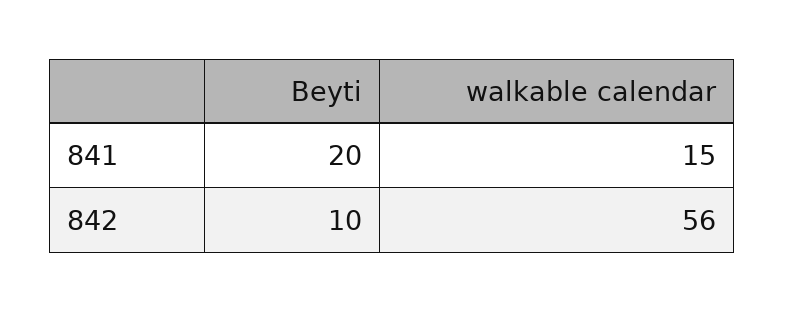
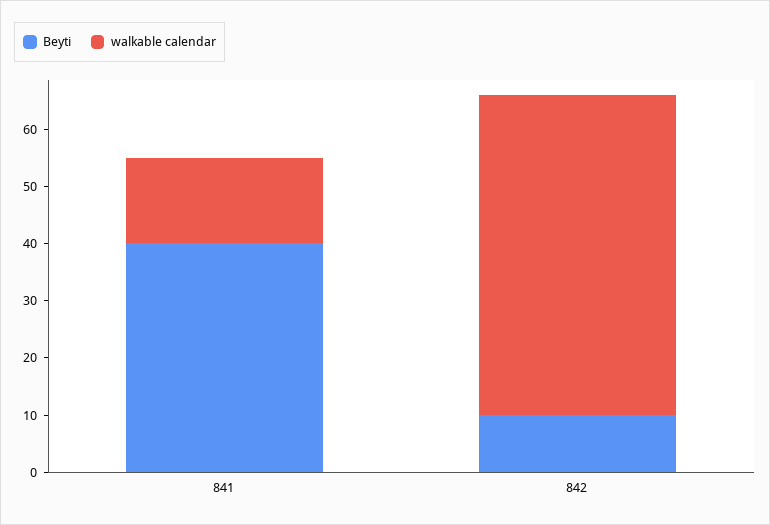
Beyti, 841: 20 -> 40

